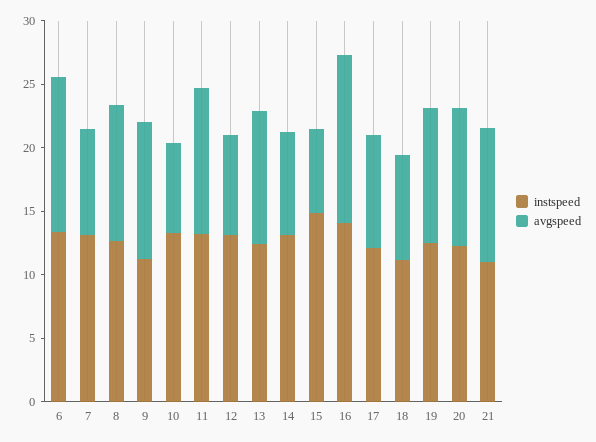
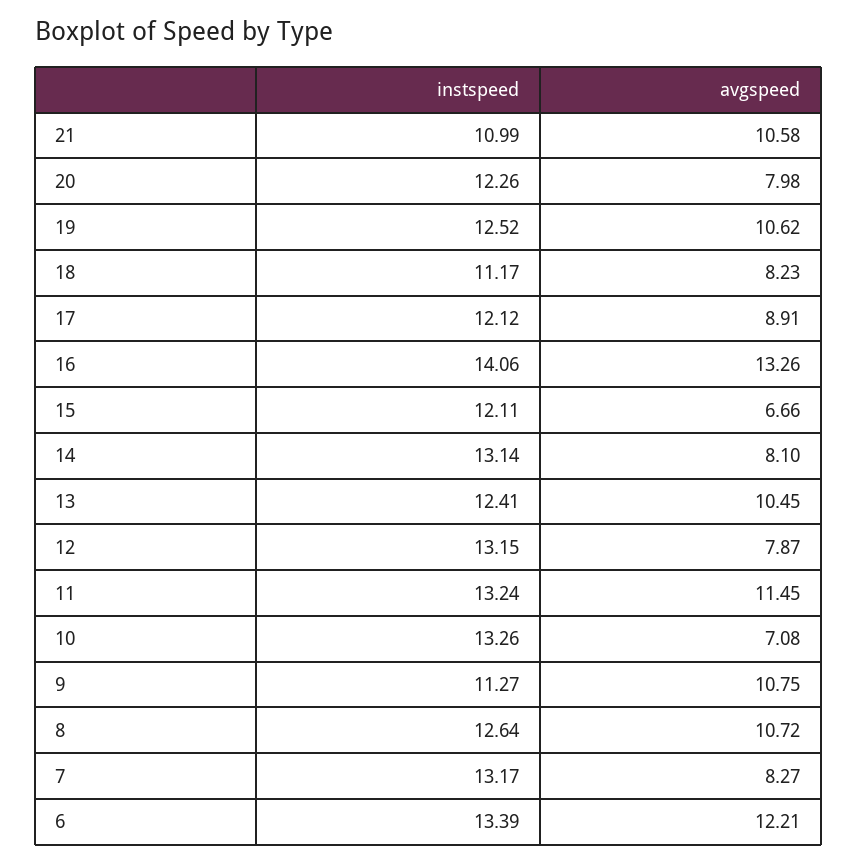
instspeed, 15: 15 -> 12.11
avgspeed, 20: 11 -> 7.98

